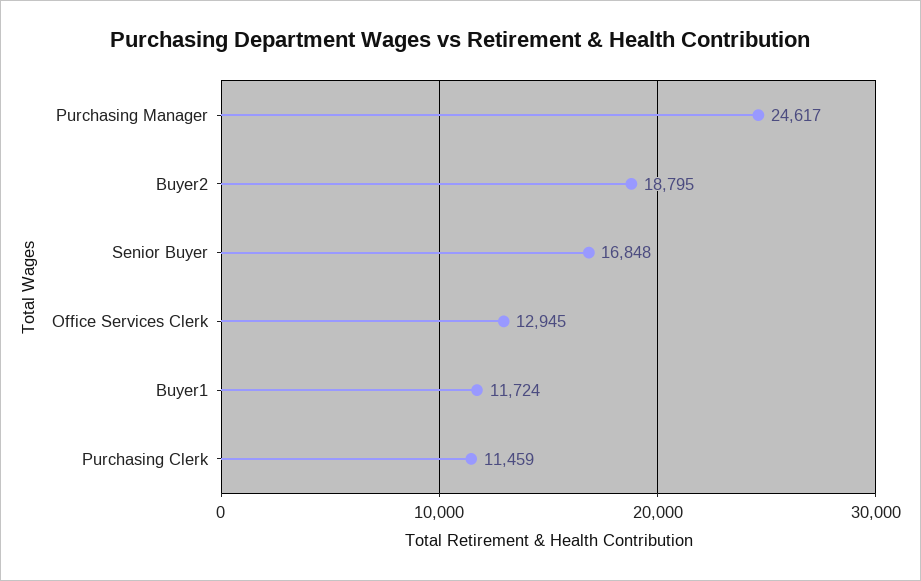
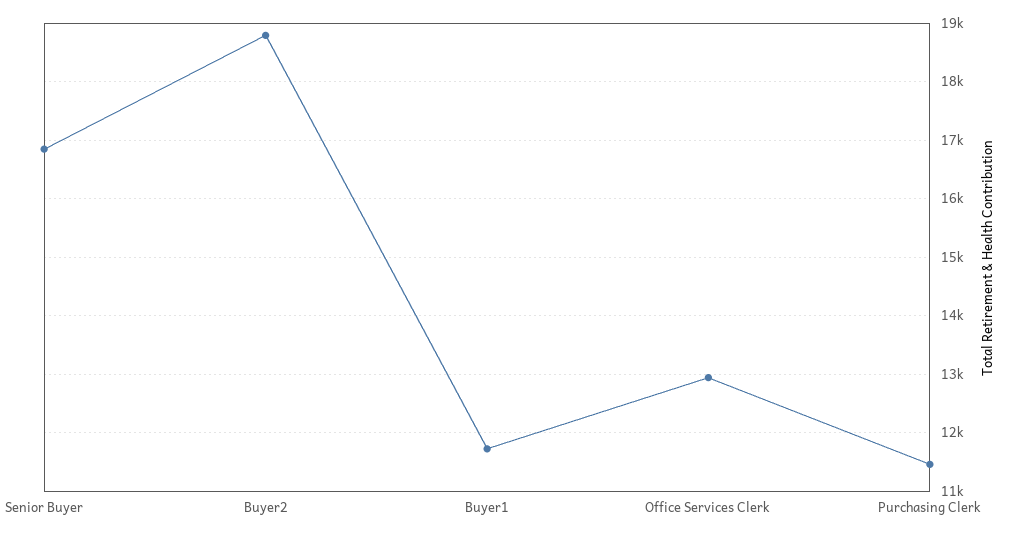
Purchasing Manager: 24617 -> none

